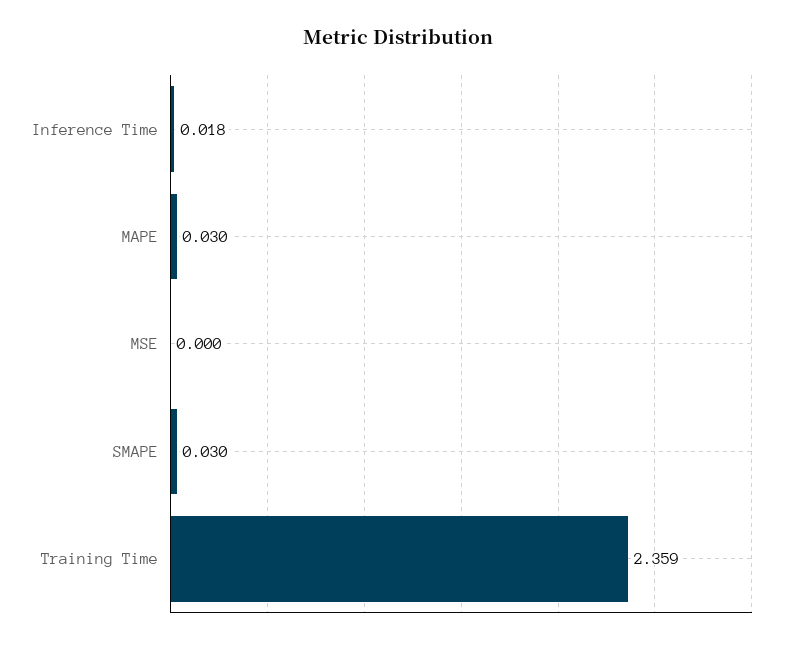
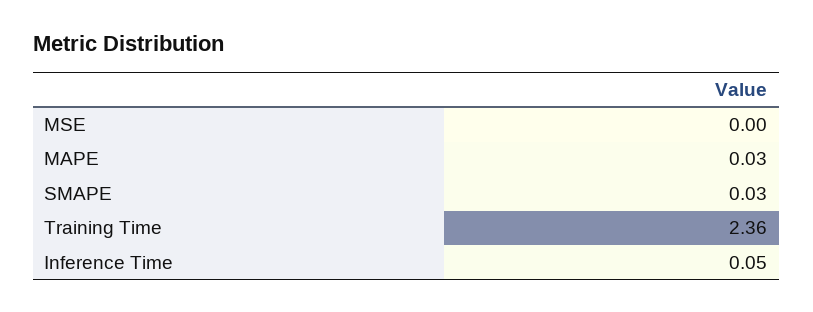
Inference Time: 0.018 -> 0.05

